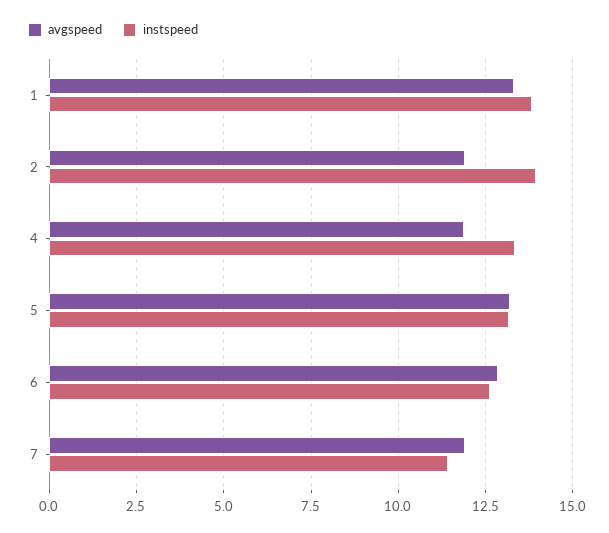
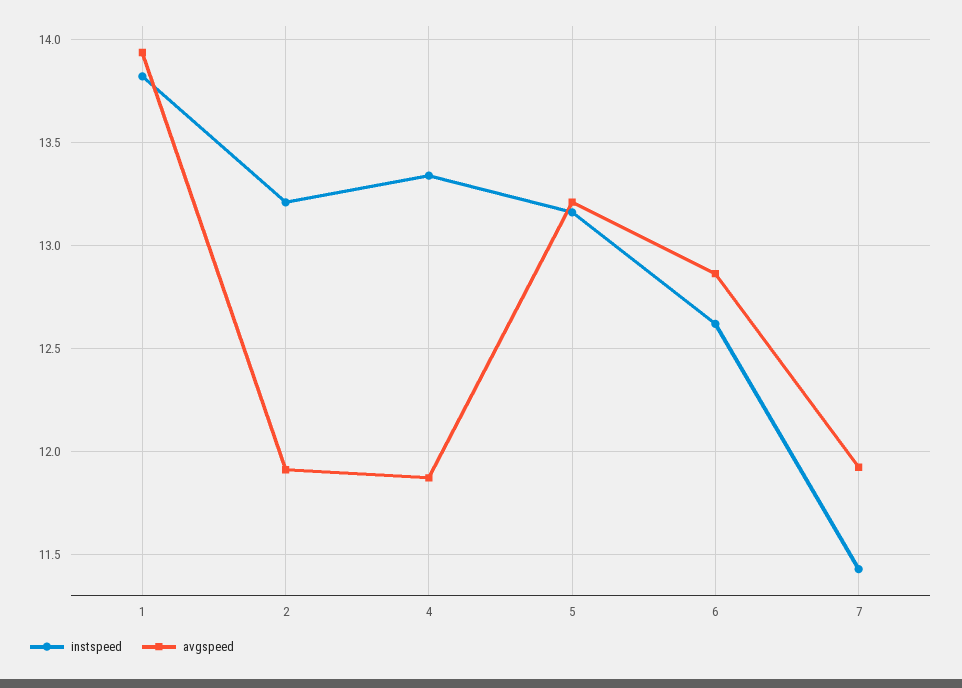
avgspeed, 1: 13.25 -> 13.95
instspeed, 2: 14 -> 13.2

